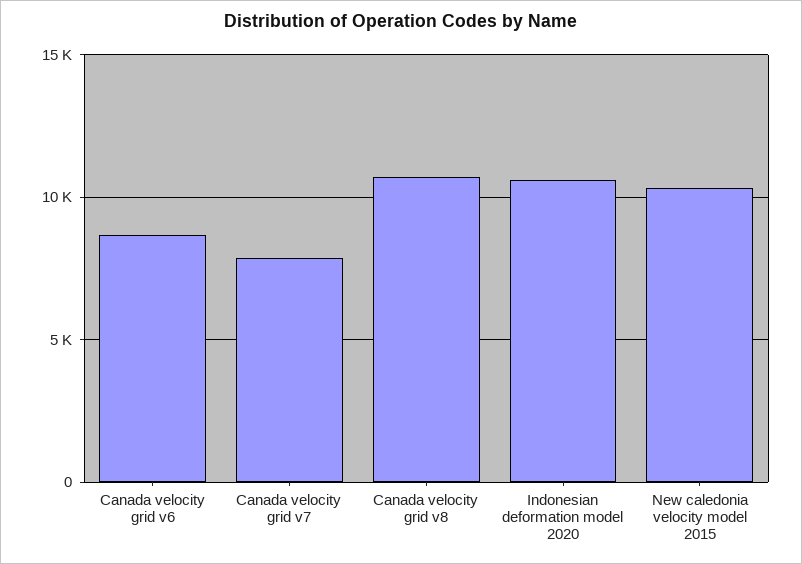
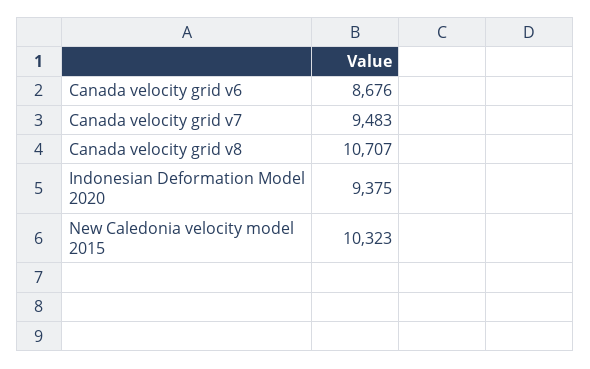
Canada velocity grid v7: 8000 -> 9483
Indonesian deformation model 2020: 10500 -> 9375

